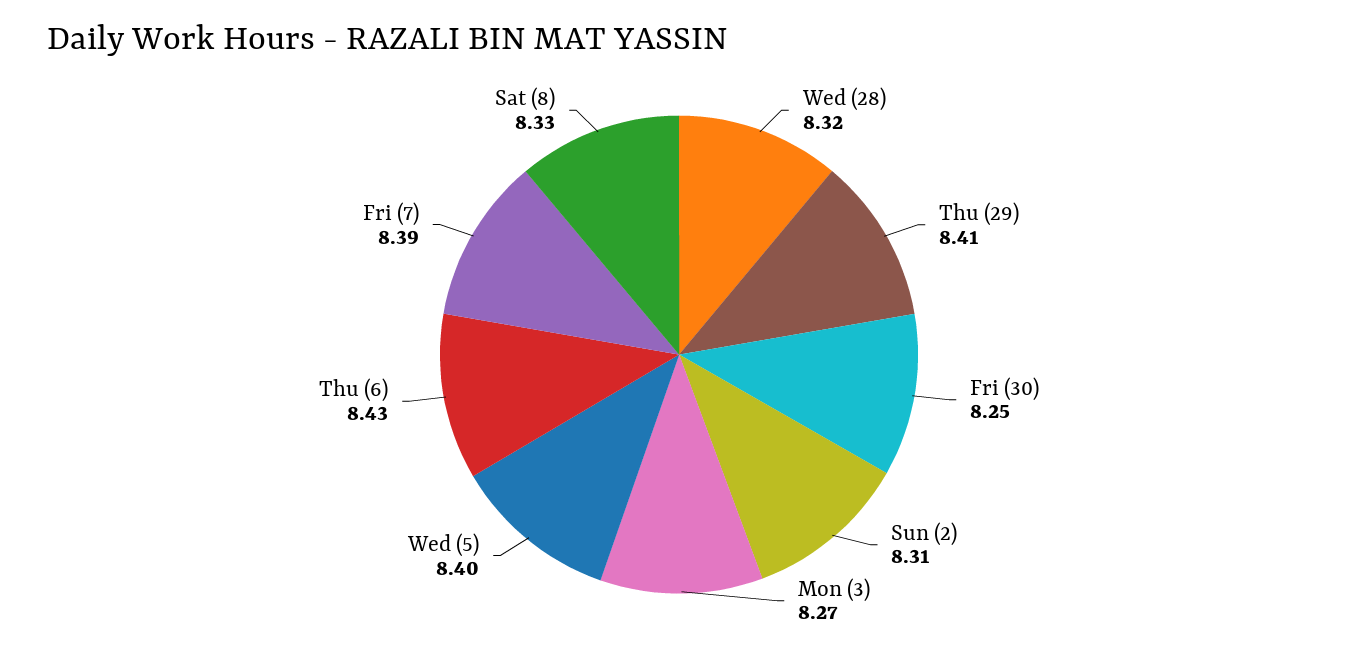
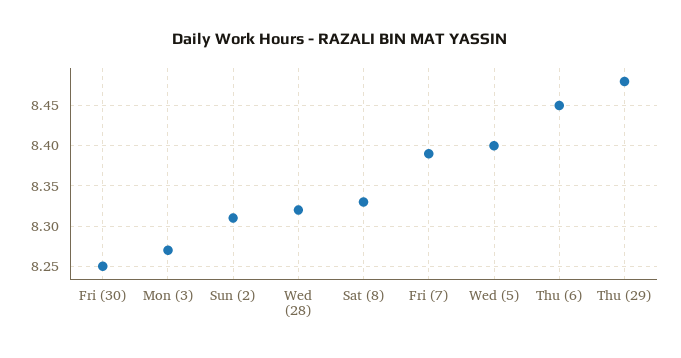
Thu (29): 8.41 -> 8.48
Thu (6): 8.43 -> 8.45

